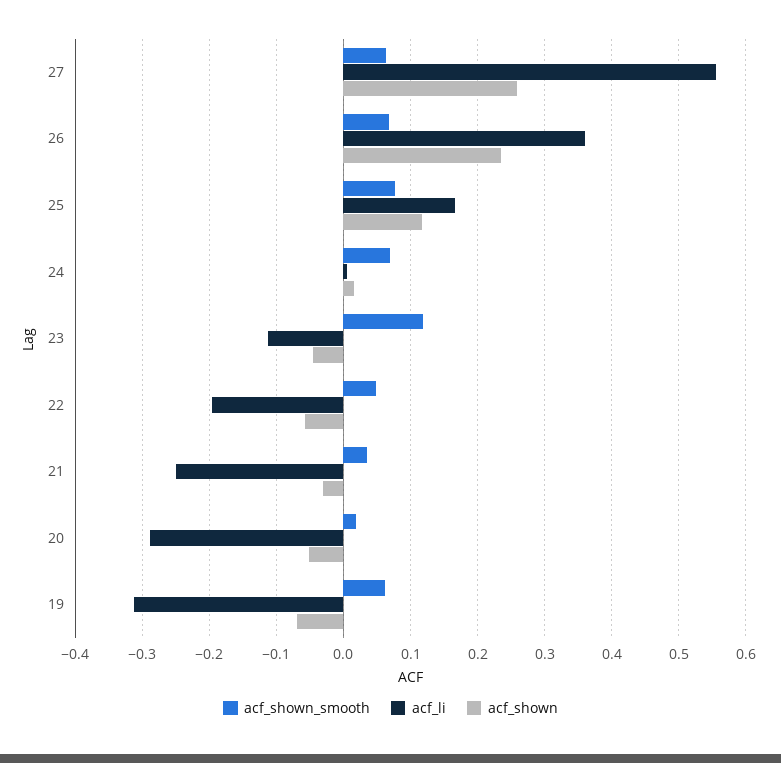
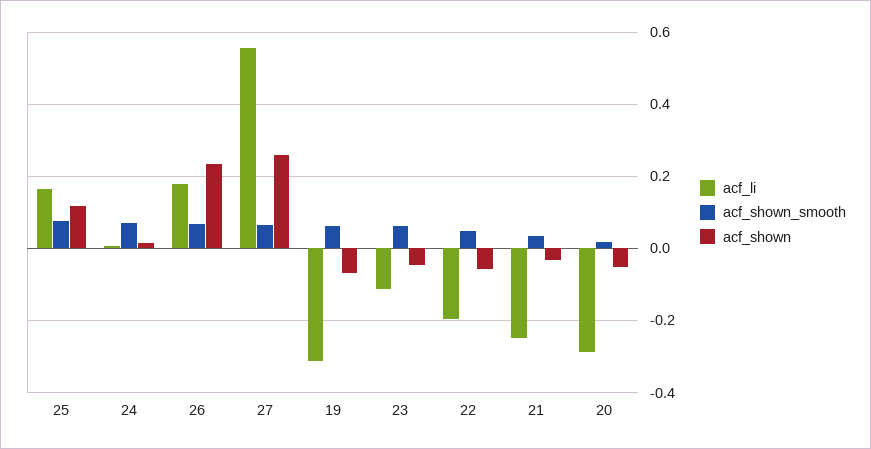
acf_li, 26: 0.36 -> 0.18
acf_shown_smooth, 23: 0.12 -> 0.06

